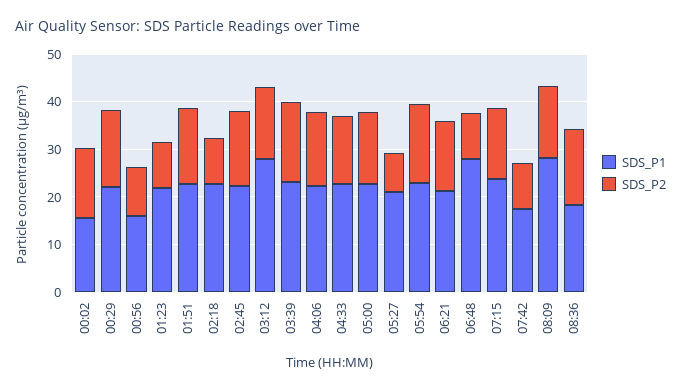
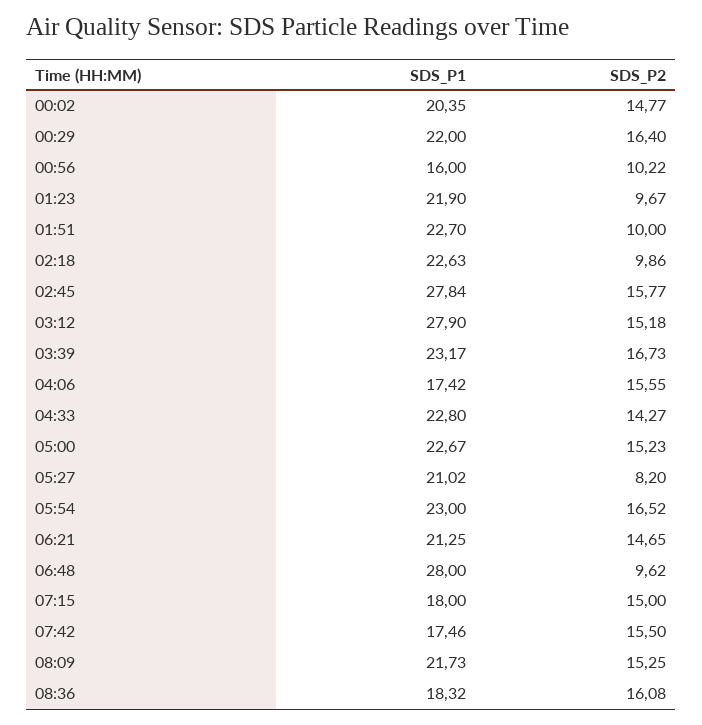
SDS_P1, 00:02: 16 -> 20.35
SDS_P2, 01:51: 16 -> 10
SDS_P1, 02:45: 22 -> 27.84
SDS_P1, 04:06: 22 -> 17.42
SDS_P1, 07:15: 24 -> 18
SDS_P2, 07:42: 10 -> 15.5
SDS_P1, 08:09: 28 -> 21.73

